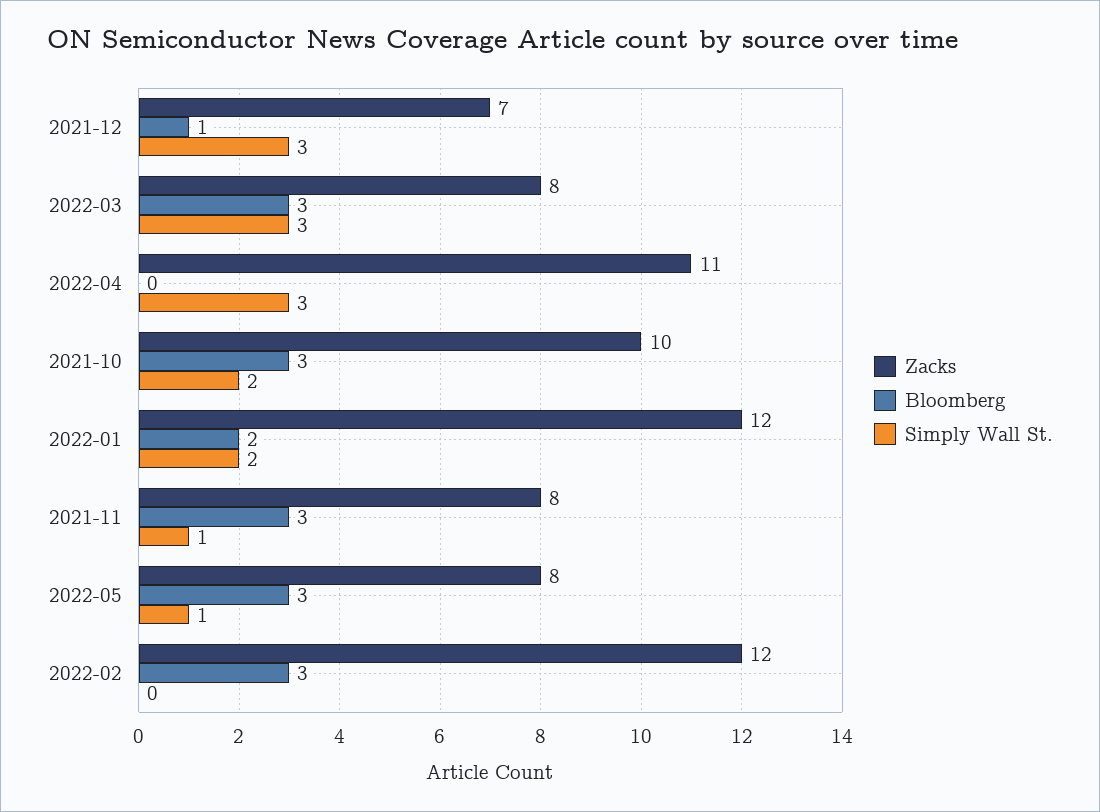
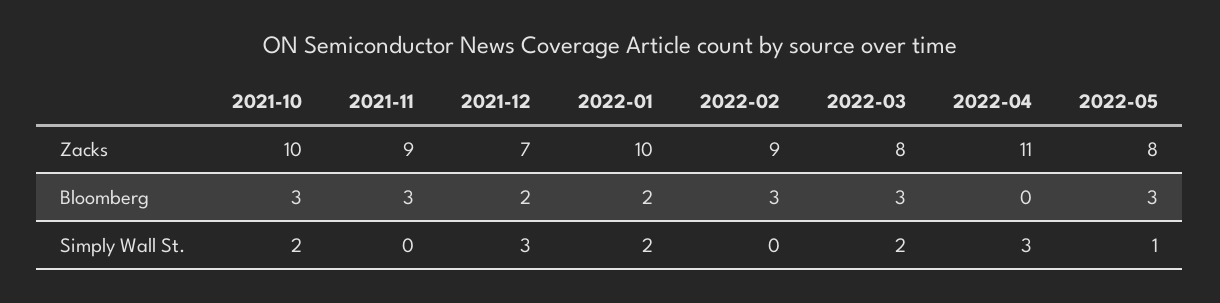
Bloomberg, 2021-12: 1 -> 2
Simply Wall St., 2022-03: 3 -> 2
Zacks, 2022-01: 12 -> 10
Zacks, 2021-11: 8 -> 9
Simply Wall St., 2021-11: 1 -> 0
Zacks, 2022-02: 12 -> 9

